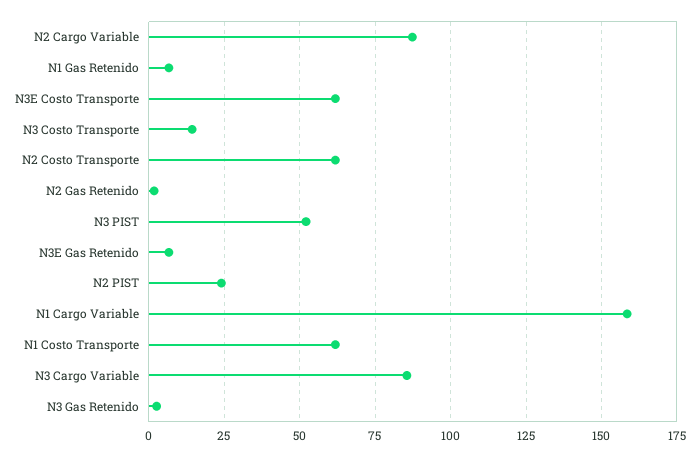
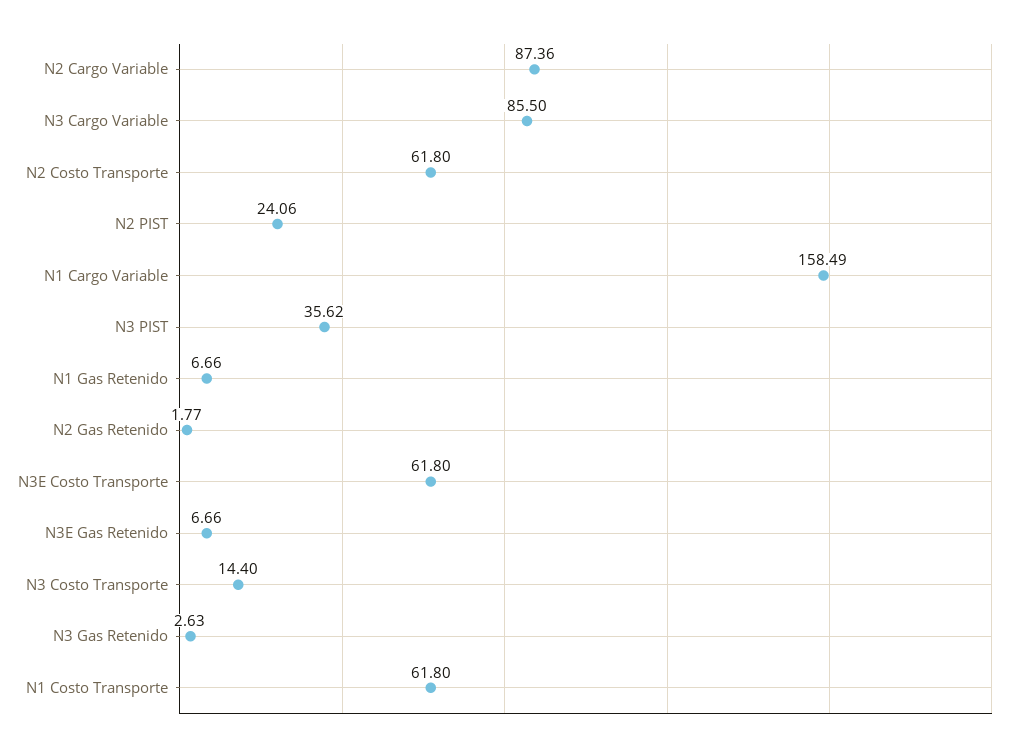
N3 PIST: 52.5 -> 35.62

